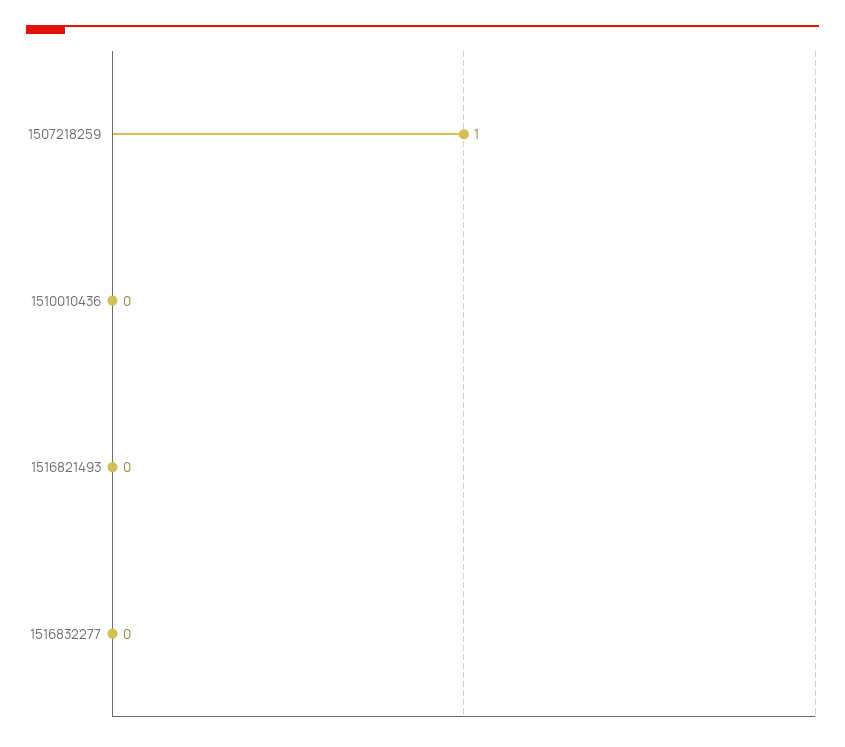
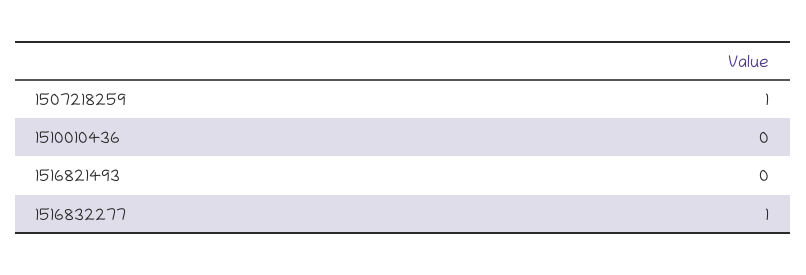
1516832277: 0 -> 1

